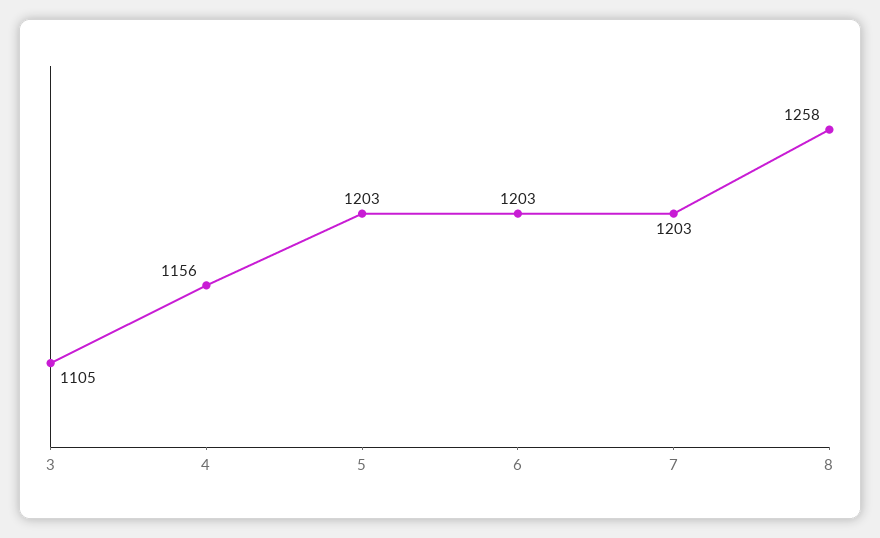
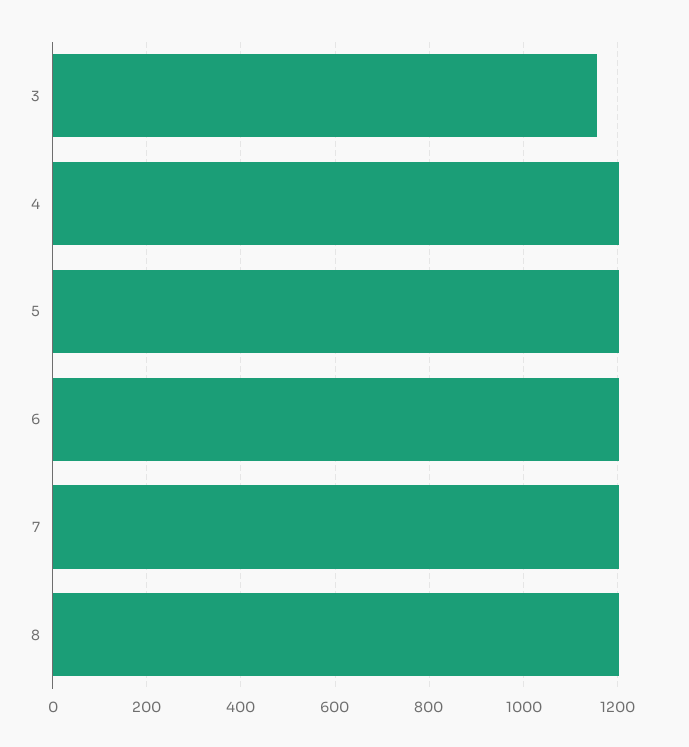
3: 1105 -> 1160
4: 1156 -> 1200
8: 1258 -> 1200

